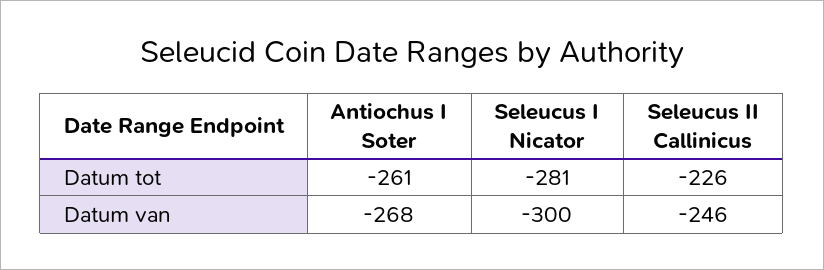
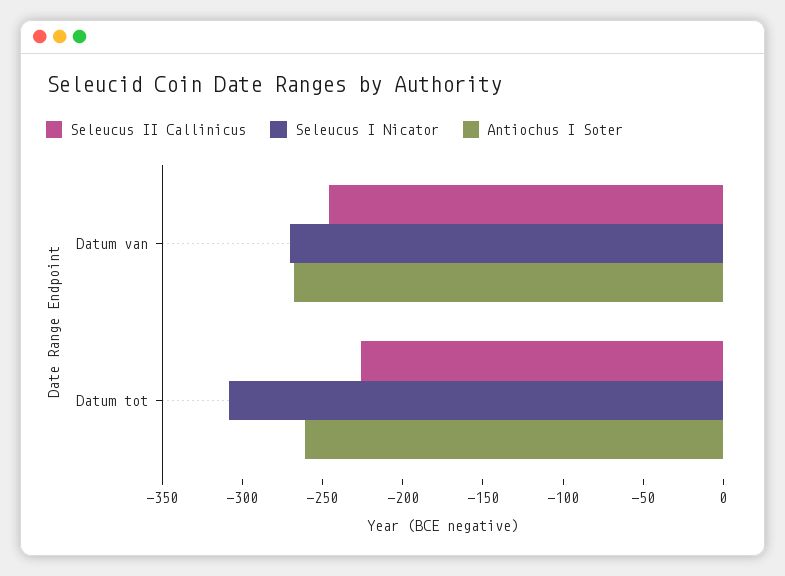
Seleucus I Nicator, Datum tot: -281 -> -310
Seleucus I Nicator, Datum van: -300 -> -270

